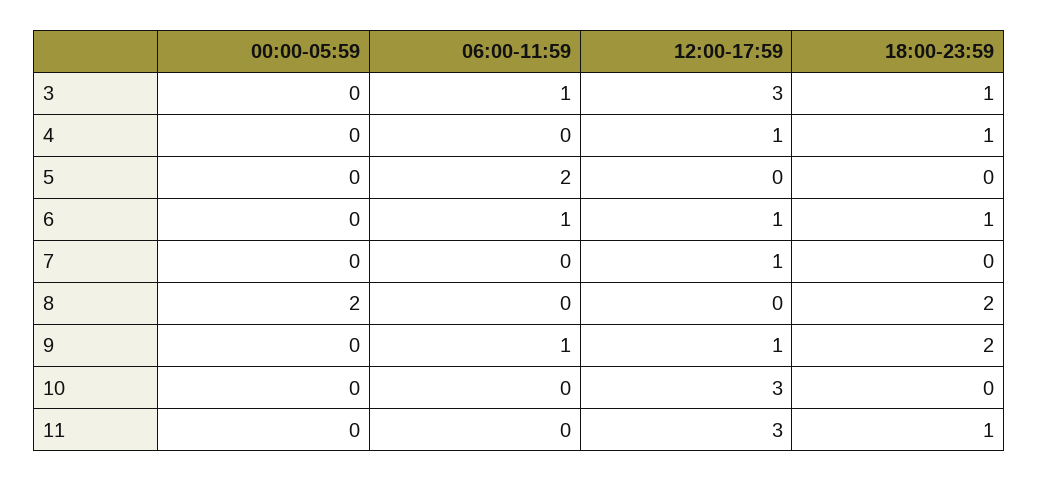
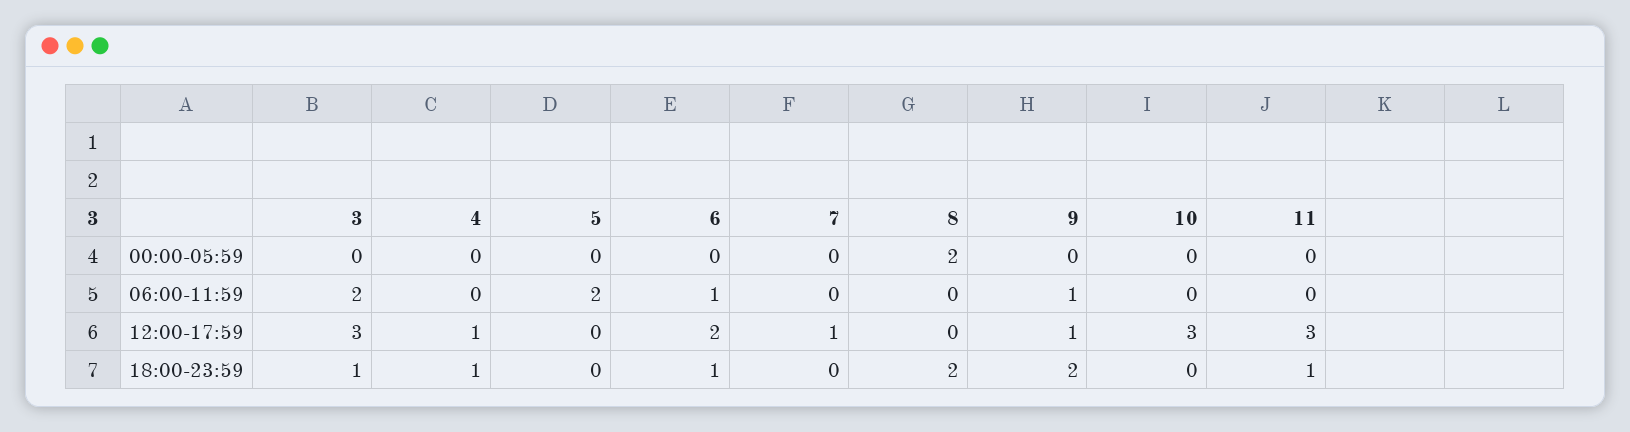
06:00-11:59, 3: 1 -> 2
12:00-17:59, 6: 1 -> 2

